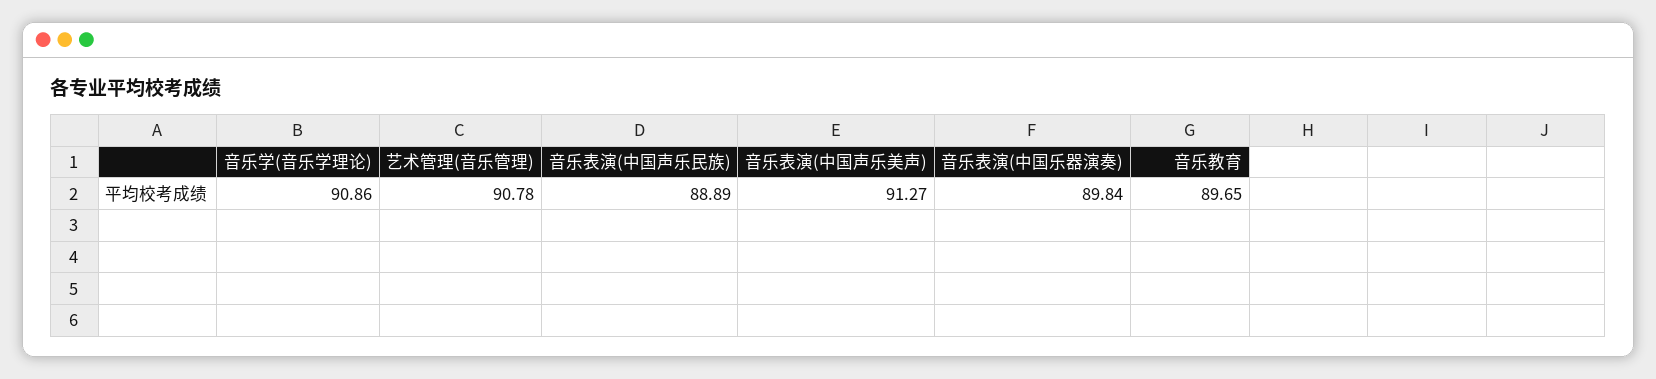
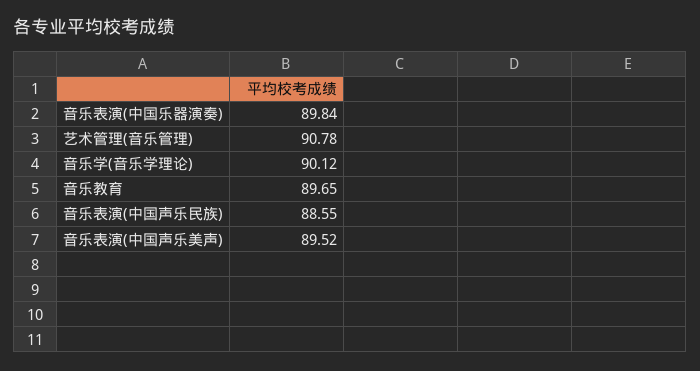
音乐学(音乐学理论): 90.86 -> 90.12
音乐表演(中国声乐民族): 88.89 -> 88.55
音乐表演(中国声乐美声): 91.27 -> 89.52

